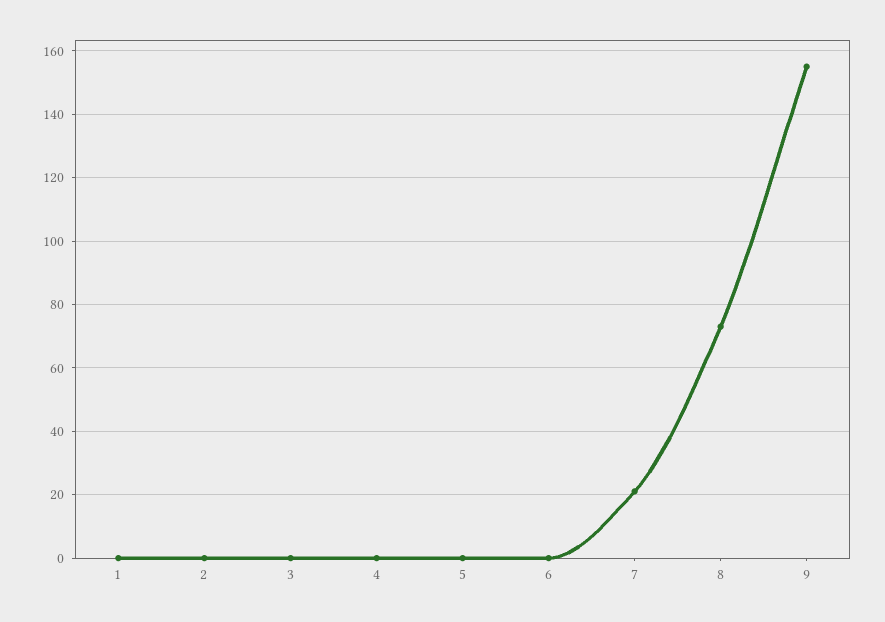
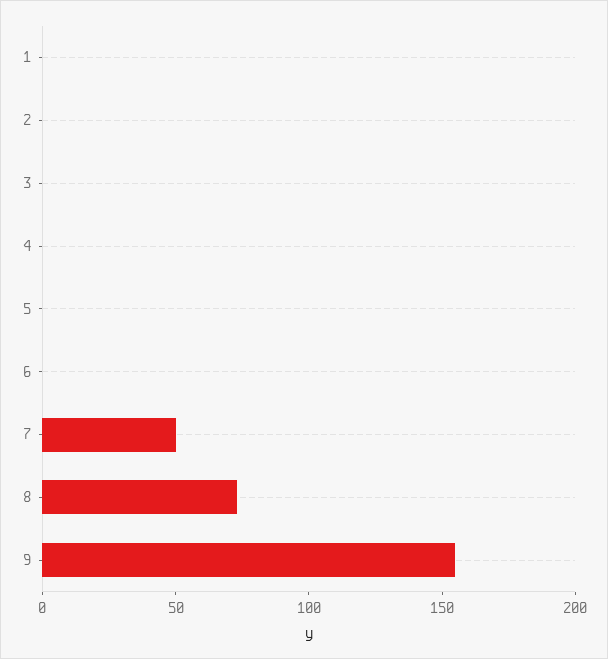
7: 20 -> 50

